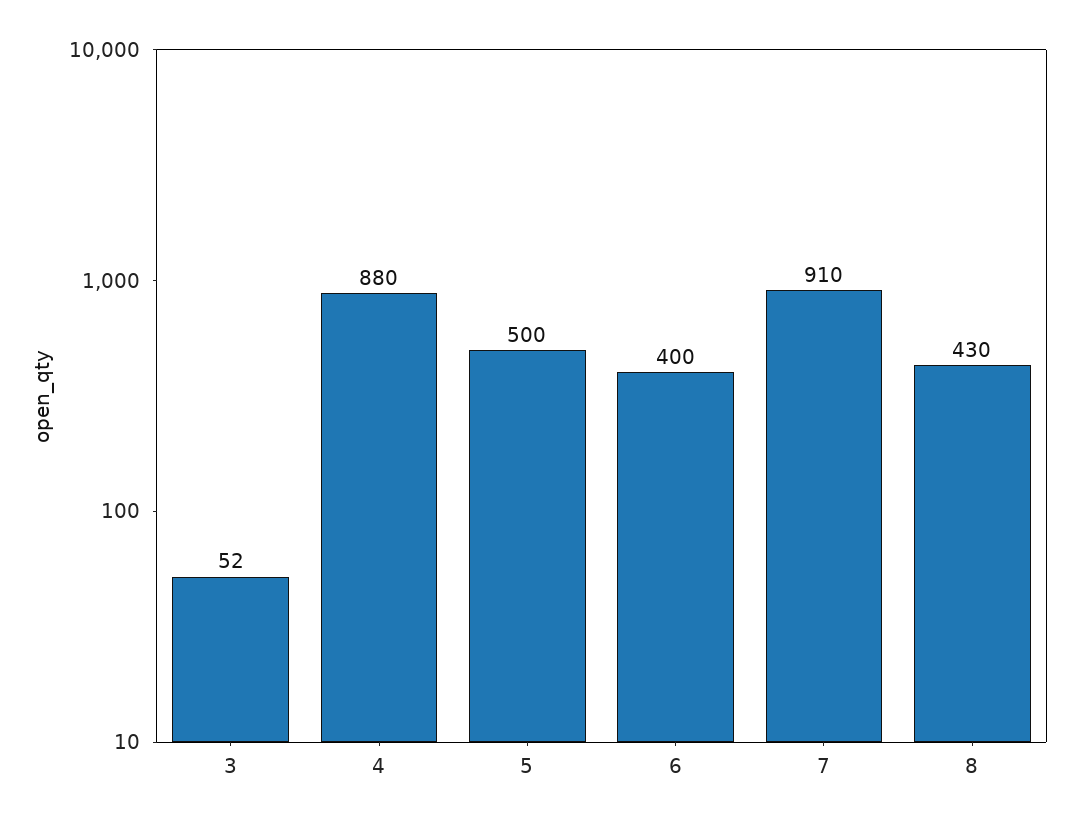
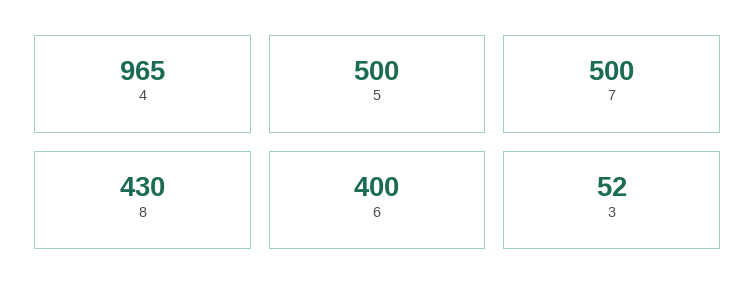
4: 880 -> 965
7: 910 -> 500

